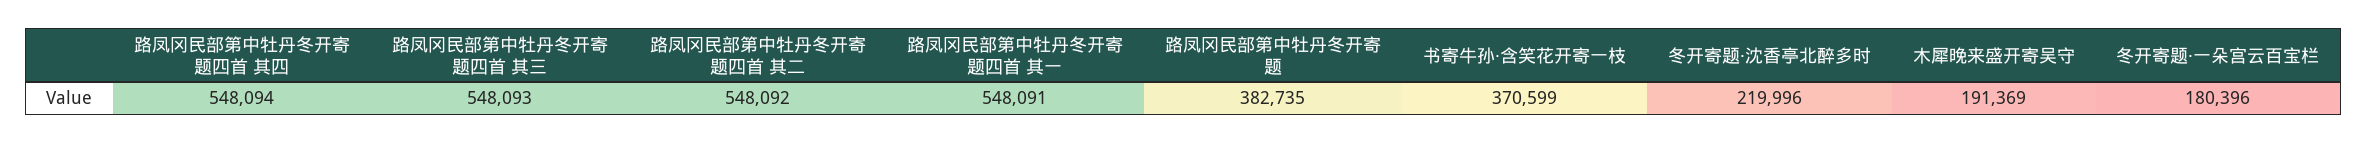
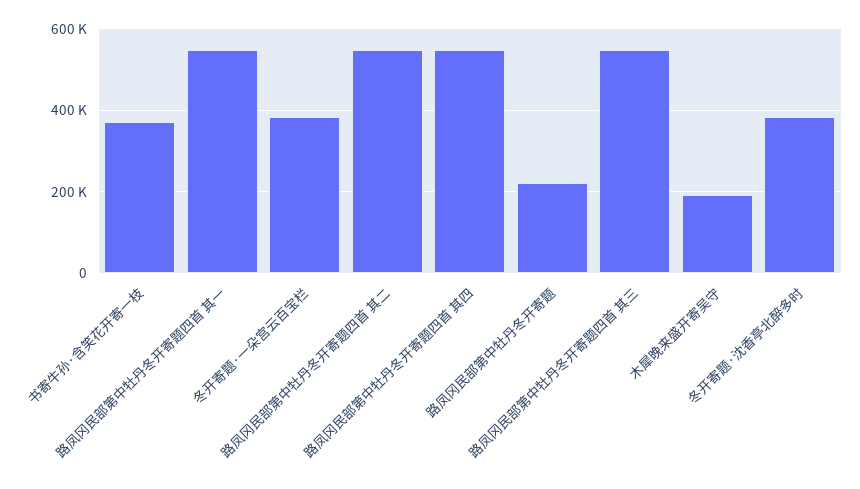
路凤冈民部第中牡丹冬开寄题: 382735 -> 220000
冬开寄题·沈香亭北醉多时: 219996 -> 380000
冬开寄题·一朵宫云百宝栏: 180396 -> 380000

